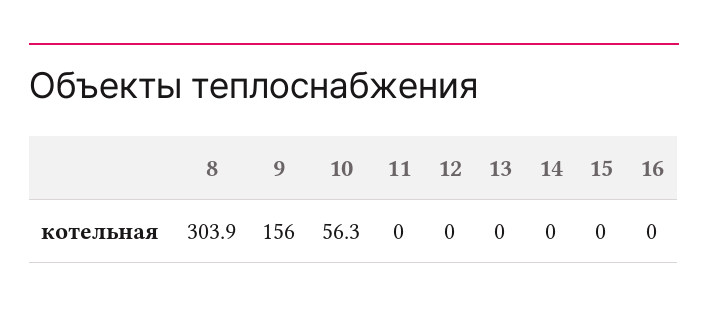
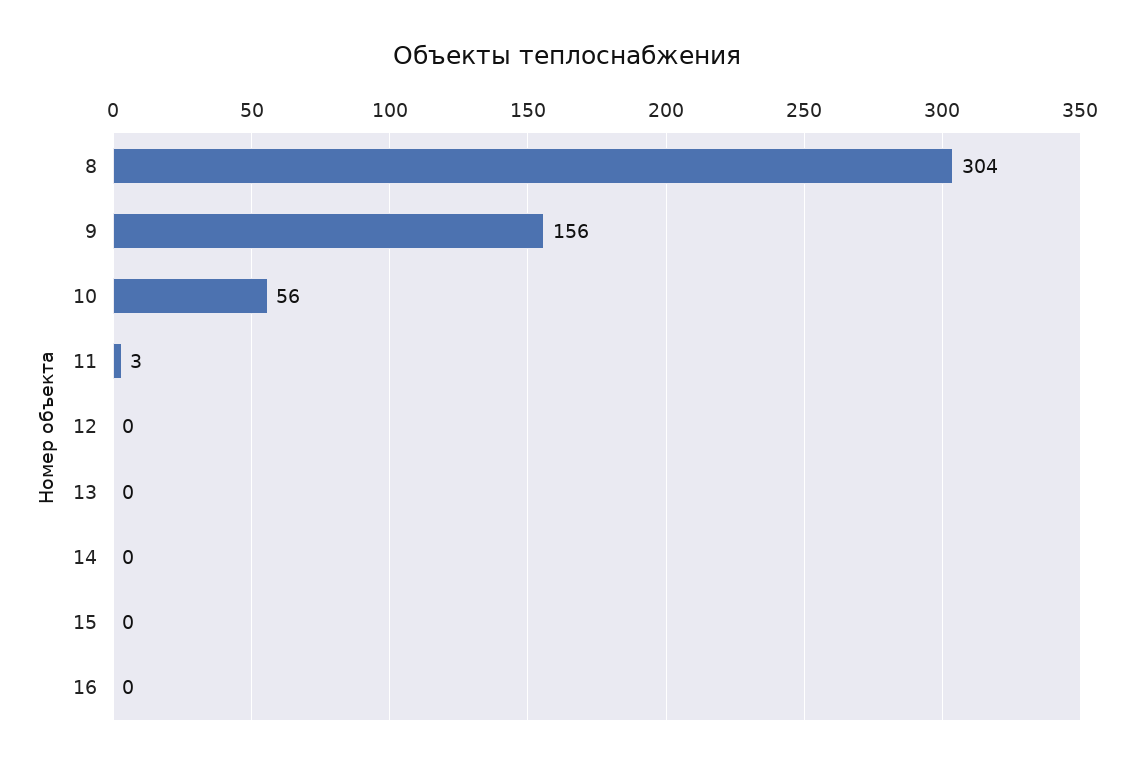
11: 0 -> 3

